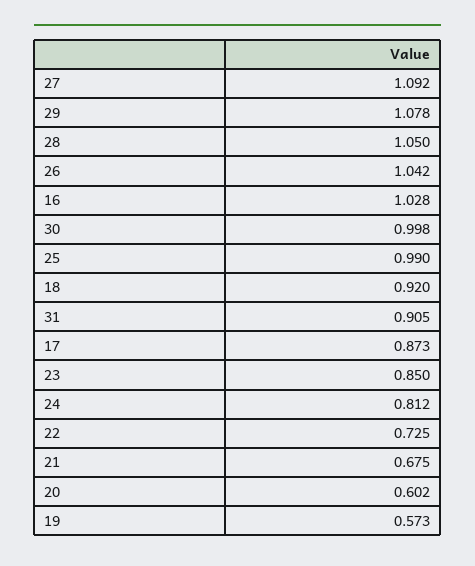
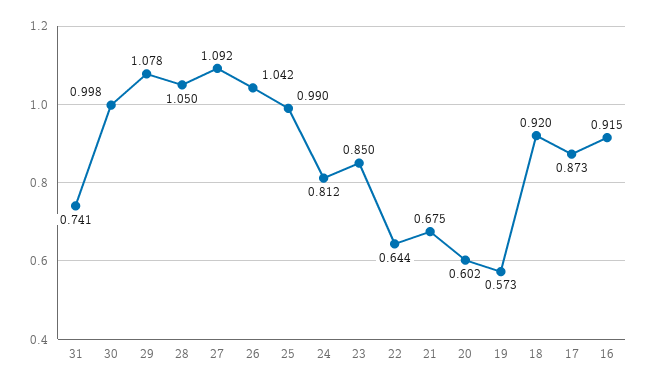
16: 1.028 -> 0.915
31: 0.905 -> 0.741
22: 0.725 -> 0.644

